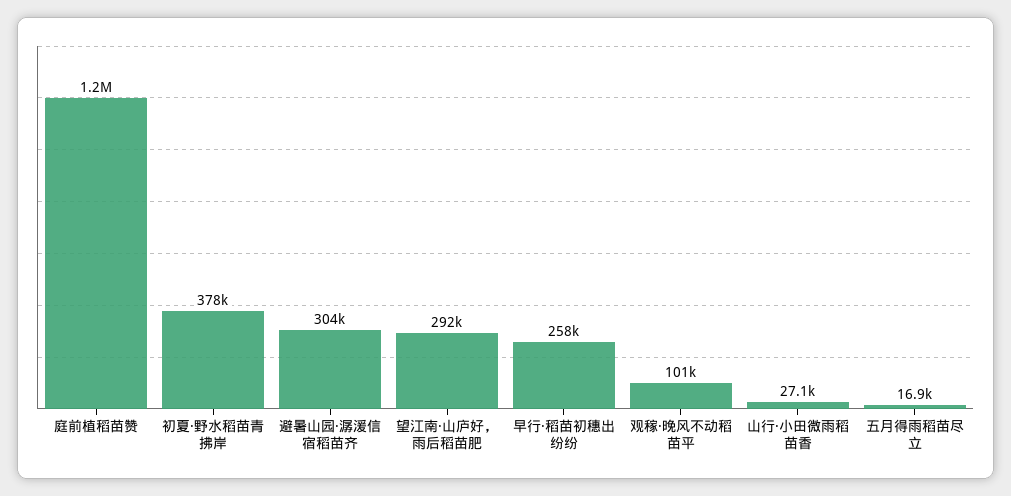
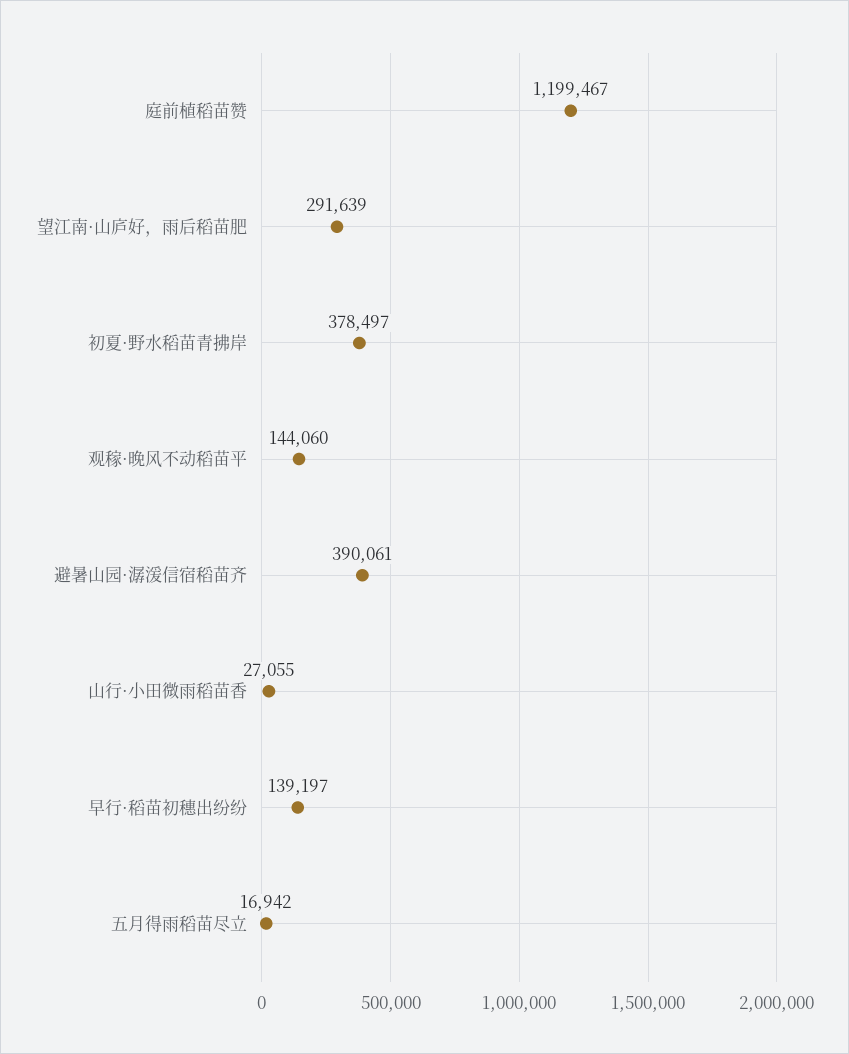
避暑山园·潺湲信宿稻苗齐: 304000 -> 390061
早行·稻苗初穗出纷纷: 258000 -> 139197
观稼·晚风不动稻苗平: 101000 -> 144060

